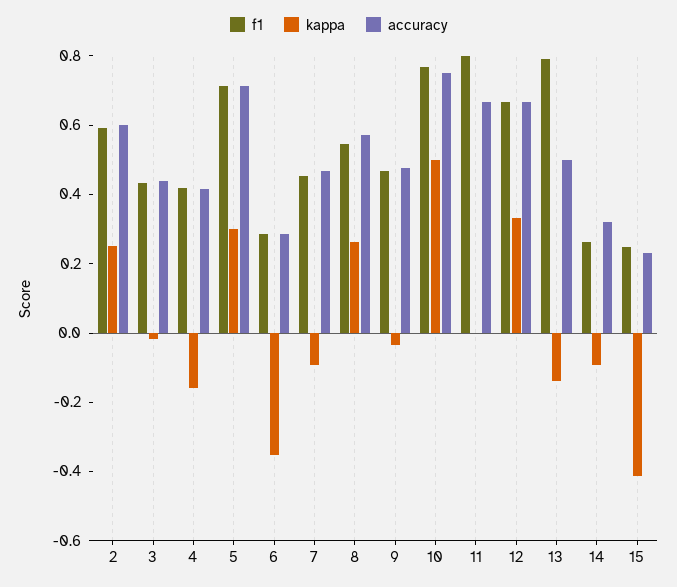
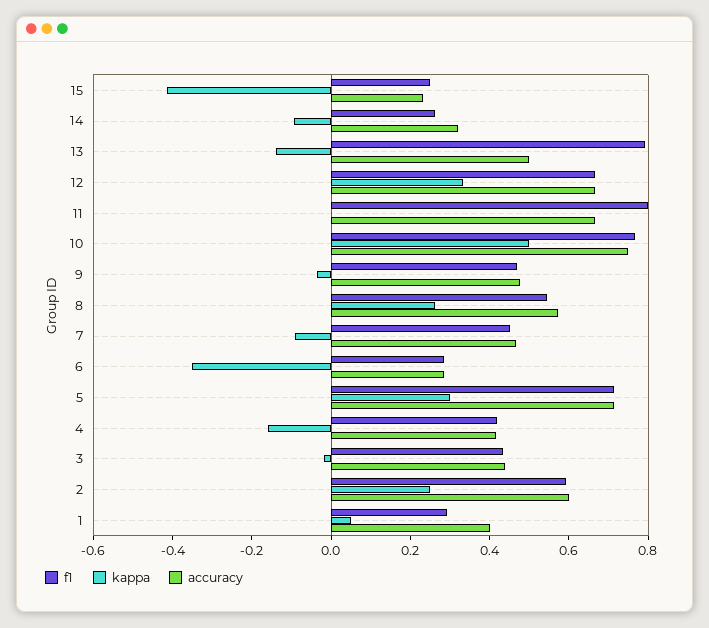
f1, 1: none -> 0.3
kappa, 1: none -> 0.05
accuracy, 1: none -> 0.4

